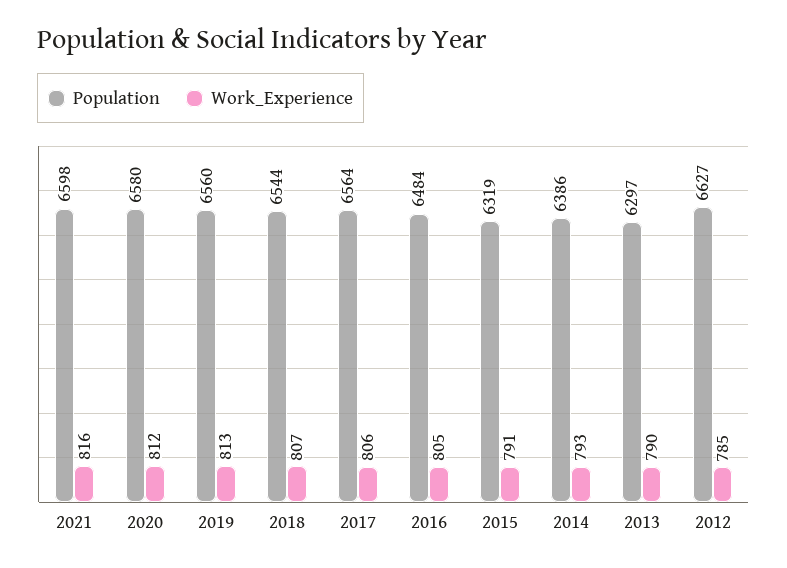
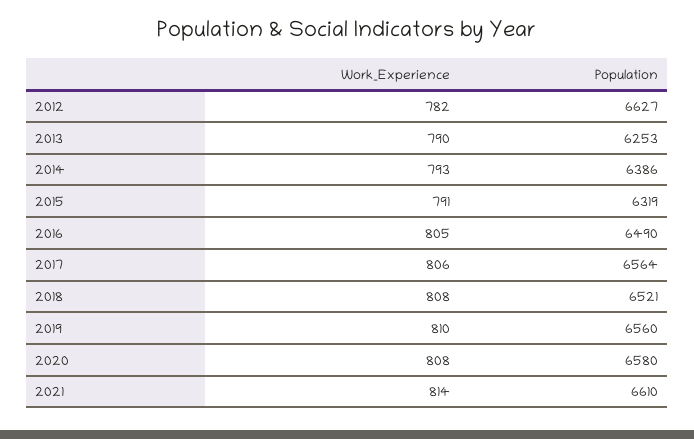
Population, 2021: 6598 -> 6610
Work_Experience, 2021: 816 -> 814
Work_Experience, 2020: 812 -> 808
Work_Experience, 2019: 813 -> 810
Population, 2018: 6544 -> 6521
Work_Experience, 2018: 807 -> 808
Population, 2016: 6484 -> 6490
Population, 2013: 6297 -> 6253
Work_Experience, 2012: 785 -> 782

